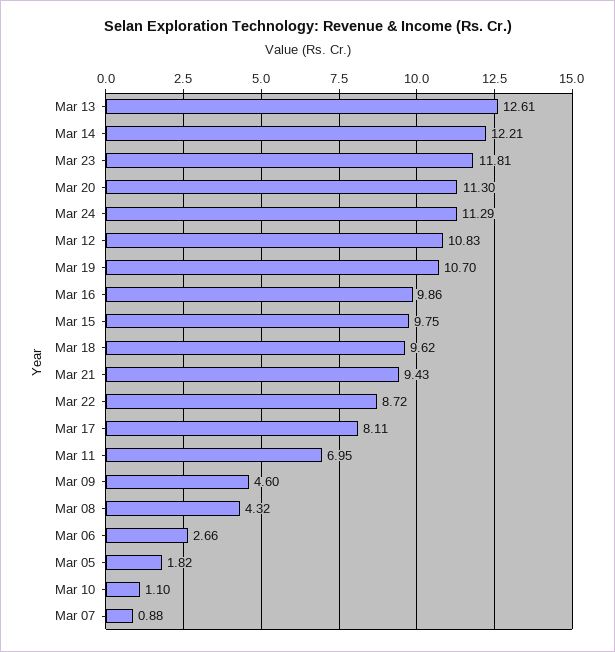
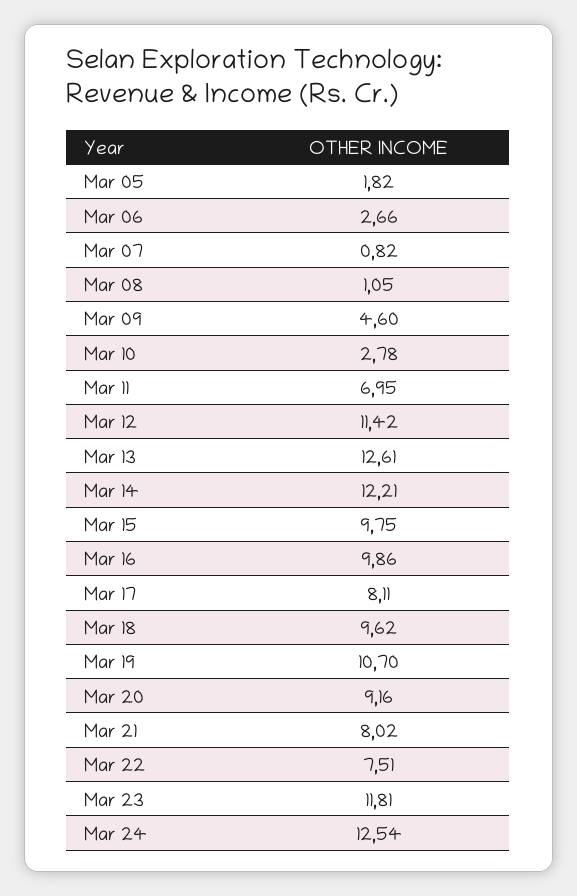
Mar 20: 11.3 -> 9.16
Mar 24: 11.29 -> 12.54
Mar 12: 10.83 -> 11.42
Mar 21: 9.43 -> 8.02
Mar 22: 8.72 -> 7.51
Mar 08: 4.32 -> 1.05
Mar 10: 1.1 -> 2.78
Mar 07: 0.88 -> 0.82

